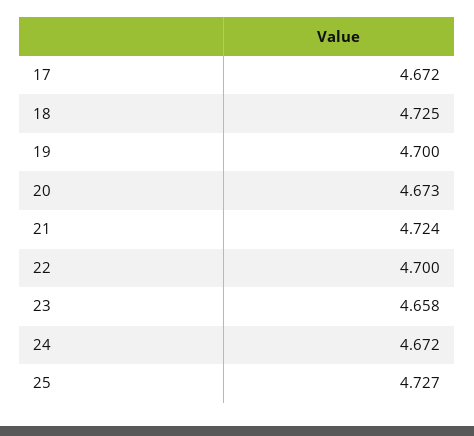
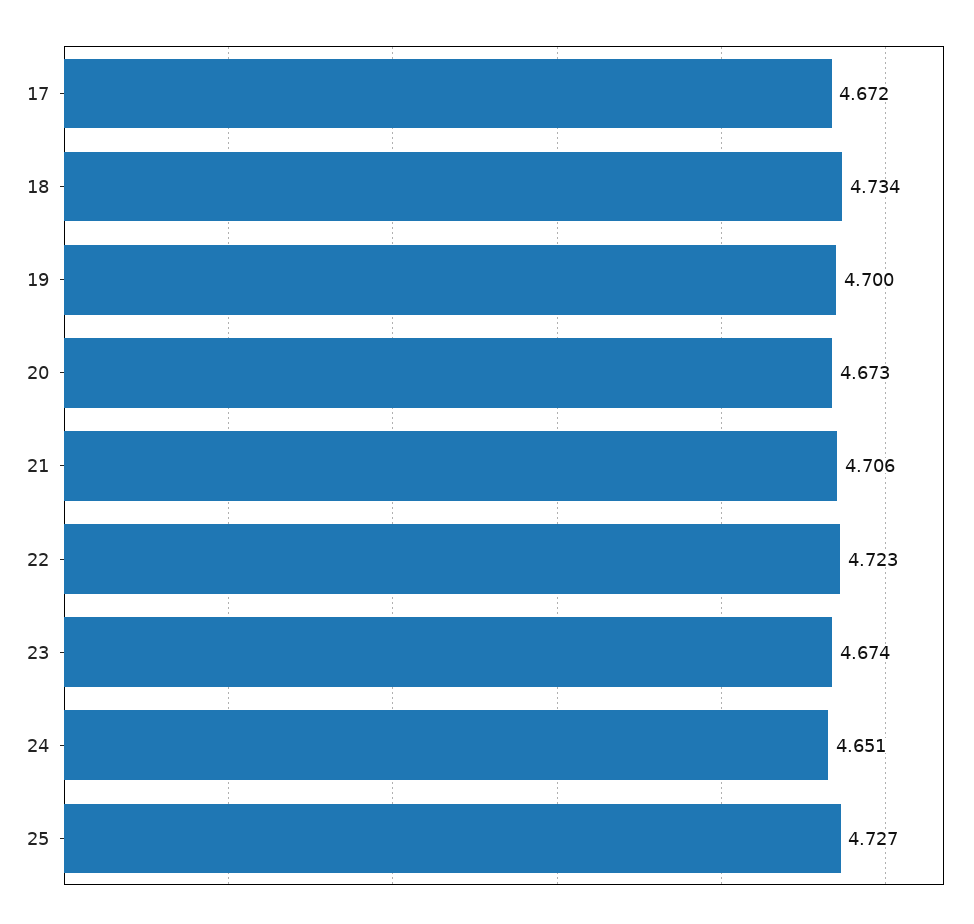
18: 4.725 -> 4.734
21: 4.724 -> 4.706
22: 4.7 -> 4.723
23: 4.658 -> 4.674
24: 4.672 -> 4.651

